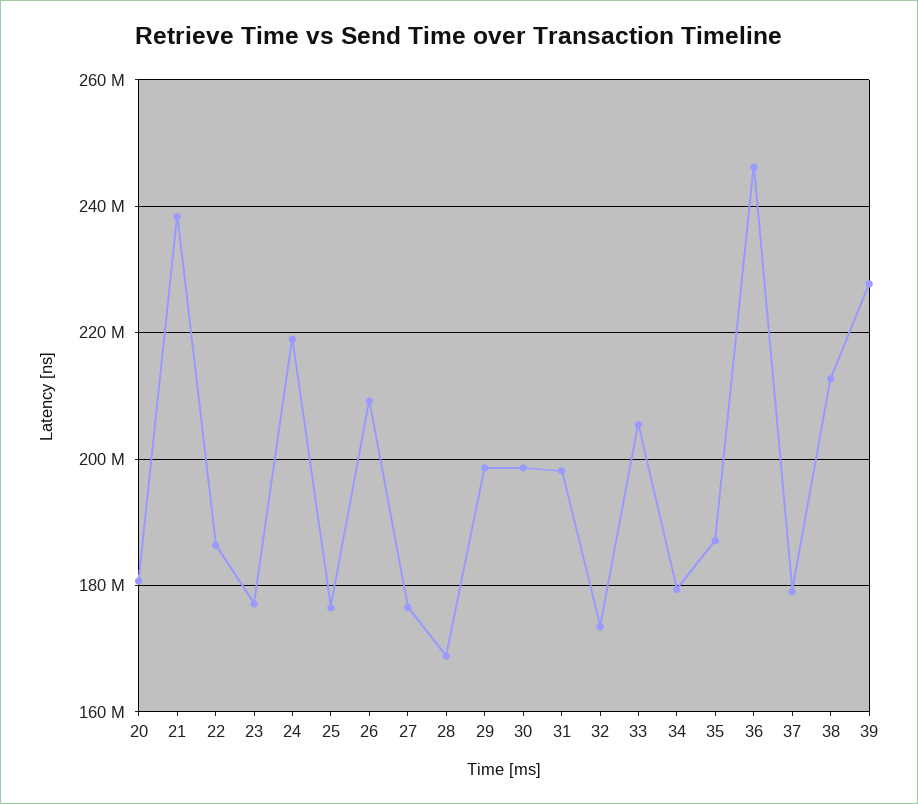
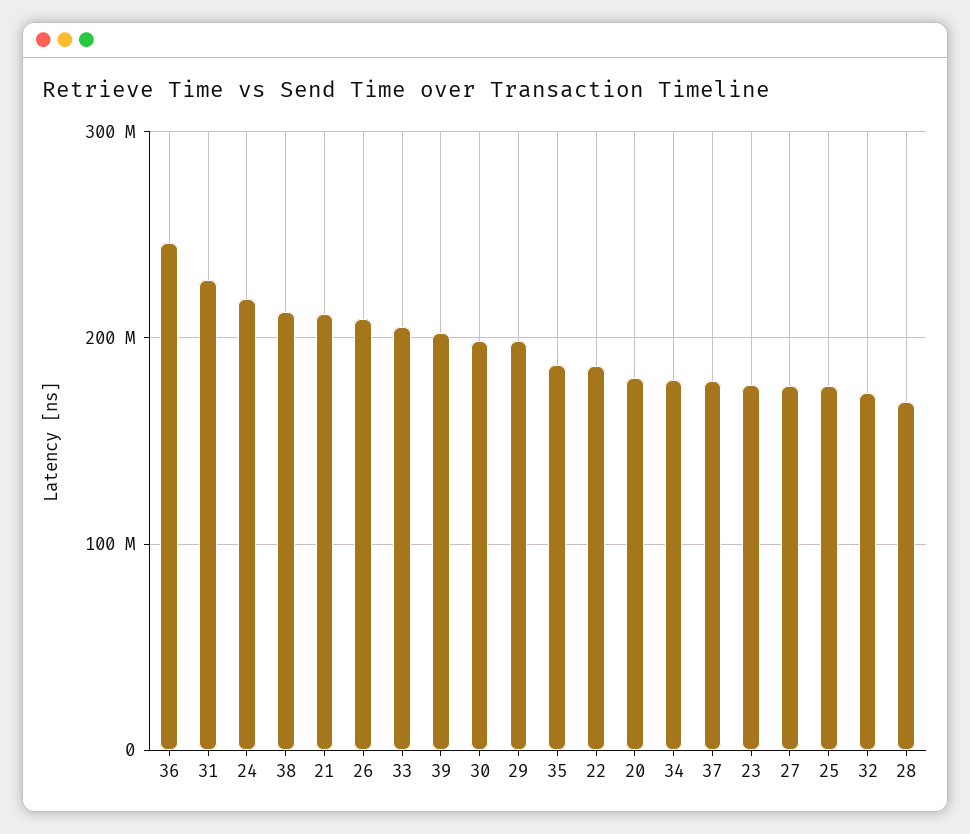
21: 238000000 -> 210000000
31: 198000000 -> 230000000
39: 228000000 -> 200000000

